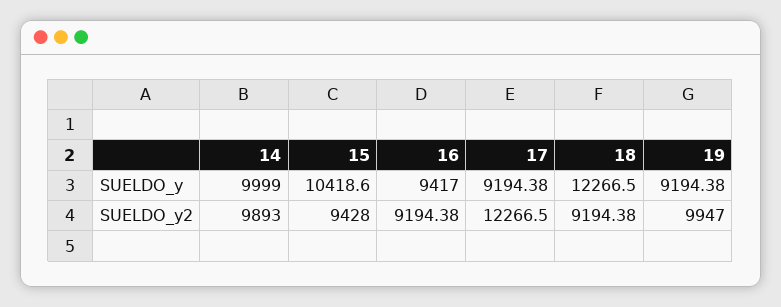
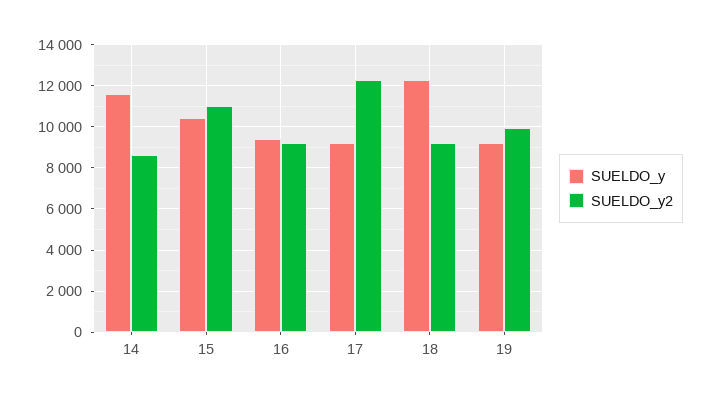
SUELDO_y, 14: 9999 -> 11500
SUELDO_y2, 14: 9893 -> 8500
SUELDO_y2, 15: 9428 -> 11000

